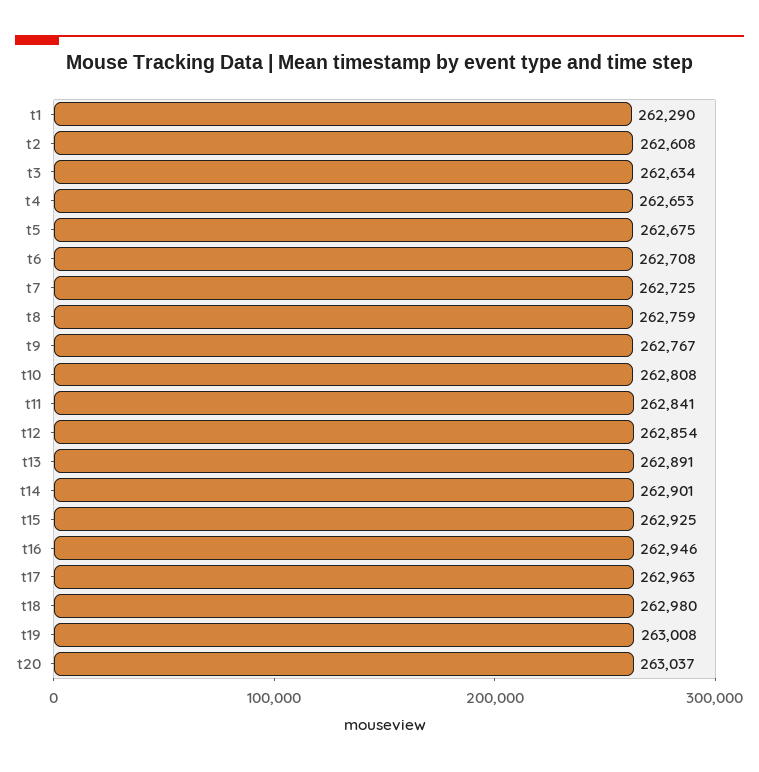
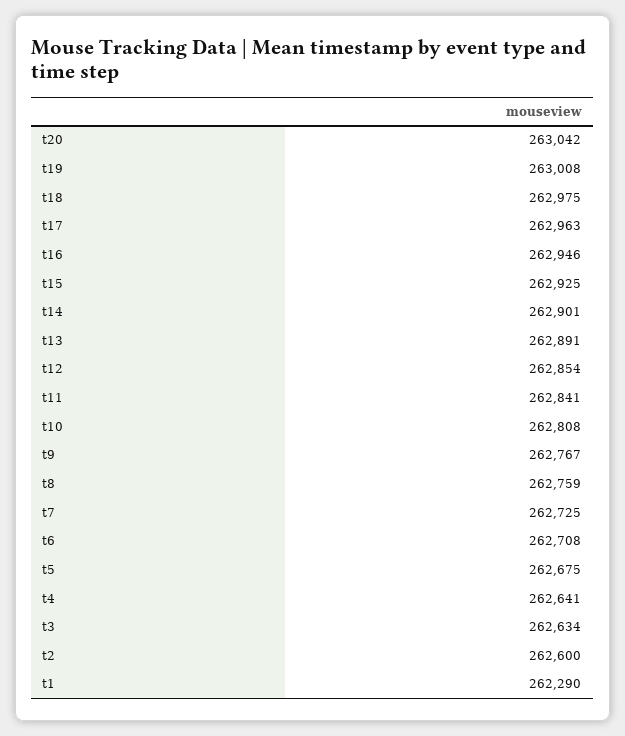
t2: 262608 -> 262600
t4: 262653 -> 262641
t18: 262980 -> 262975
t20: 263037 -> 263042

